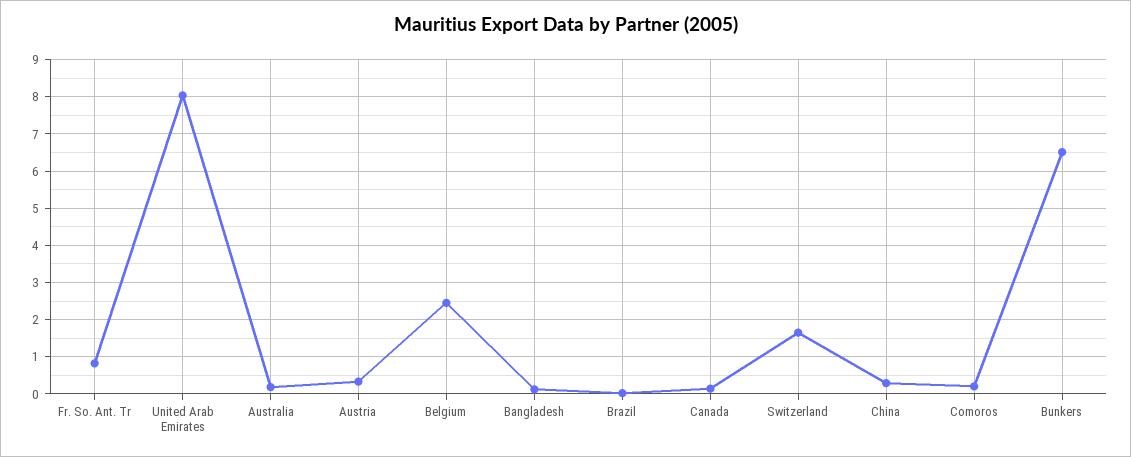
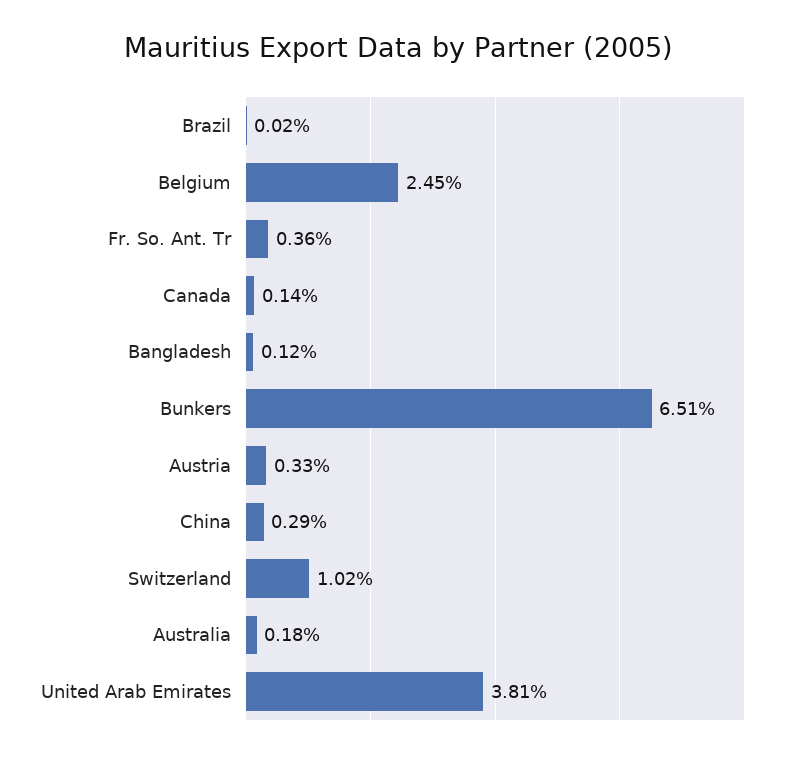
Fr. So. Ant. Tr: 0.8 -> 0.36
United Arab Emirates: 8 -> 3.81
Switzerland: 1.6 -> 1.02
Comoros: 0.2 -> none

